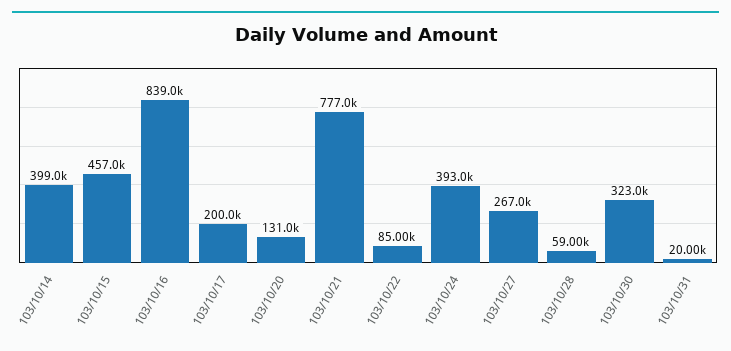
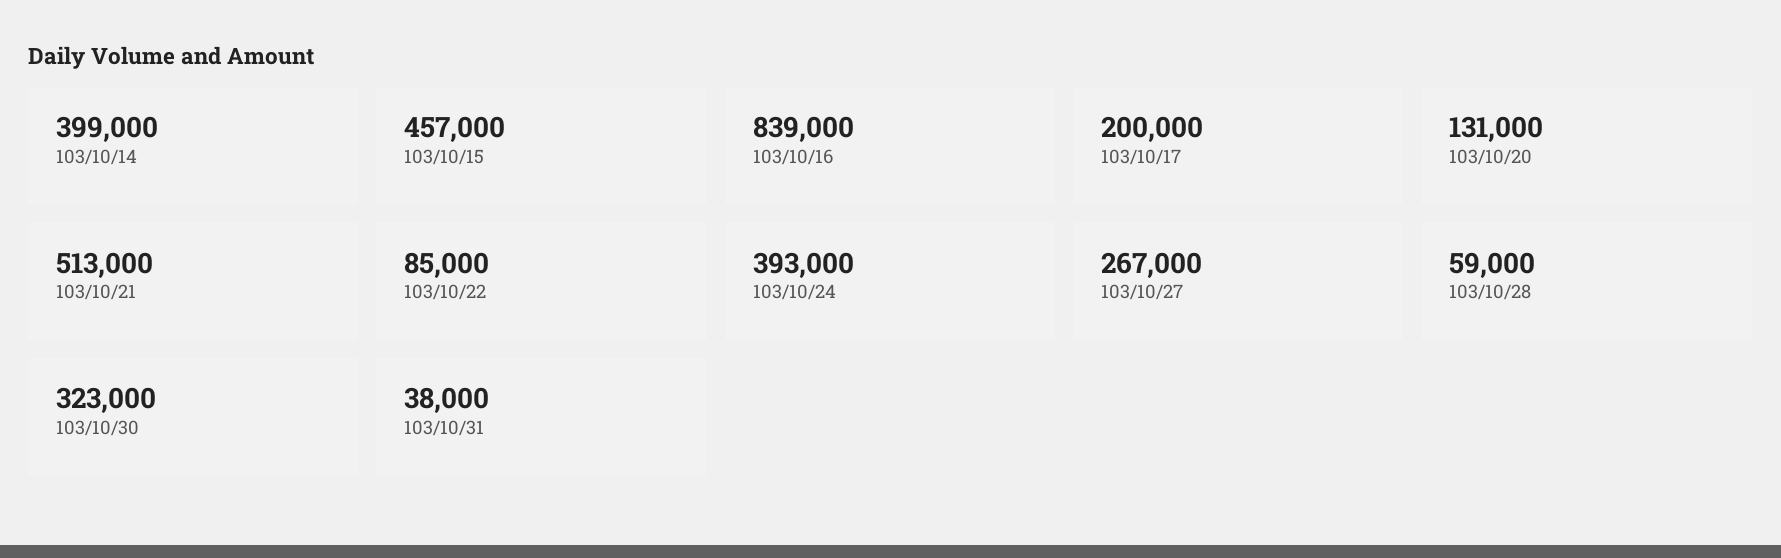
103/10/21: 777000 -> 513000
103/10/31: 20000 -> 38000

